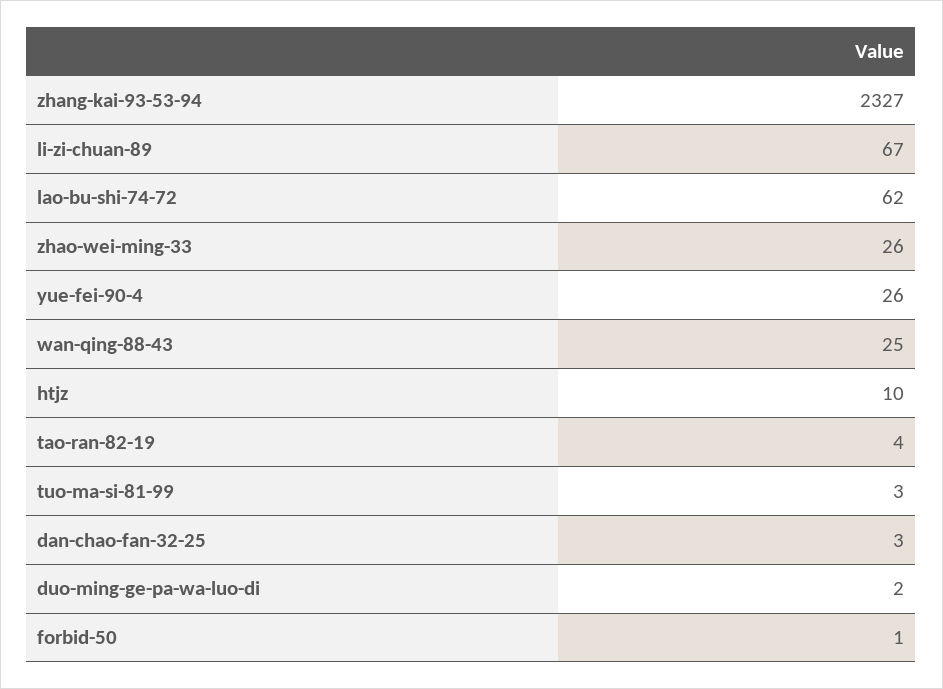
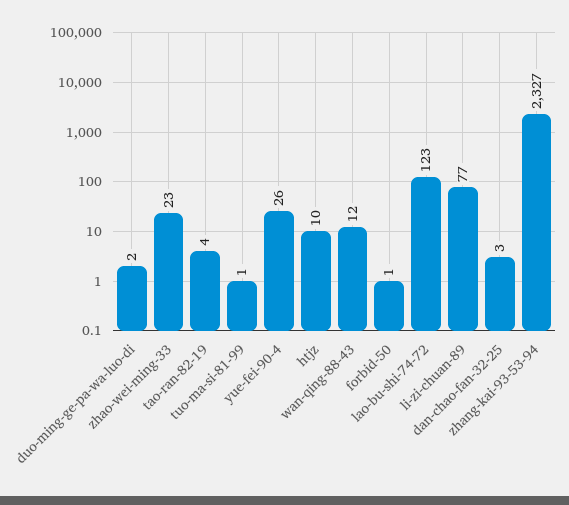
li-zi-chuan-89: 67 -> 77
lao-bu-shi-74-72: 62 -> 123
zhao-wei-ming-33: 26 -> 23
wan-qing-88-43: 25 -> 12
tuo-ma-si-81-99: 3 -> 1

